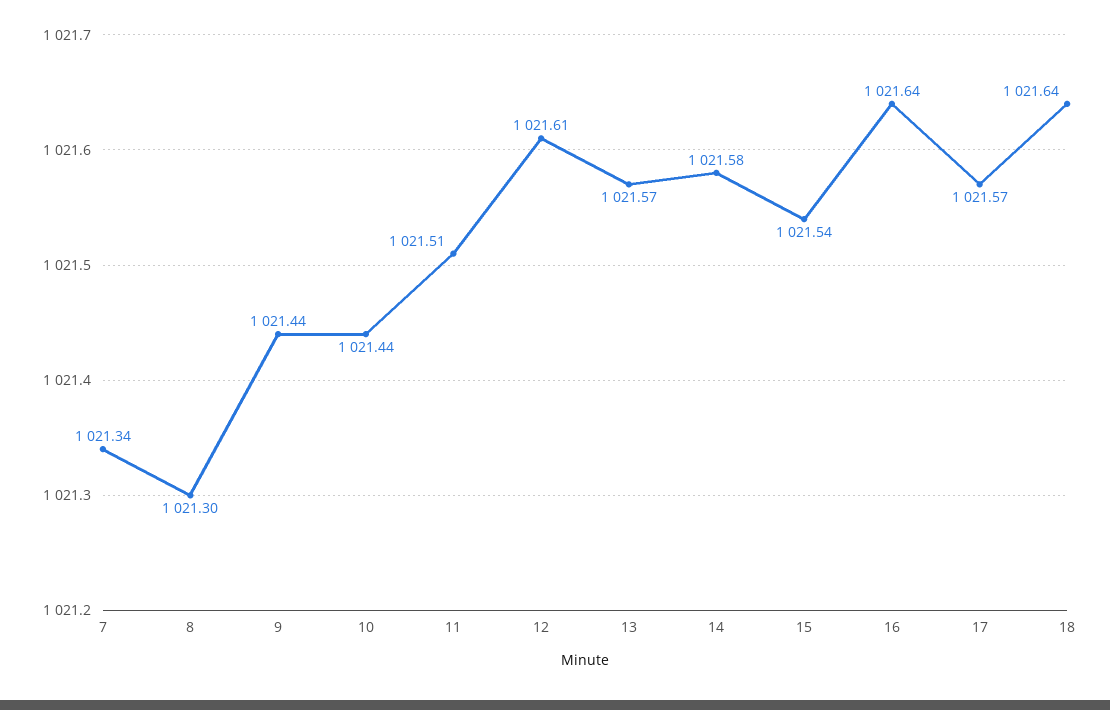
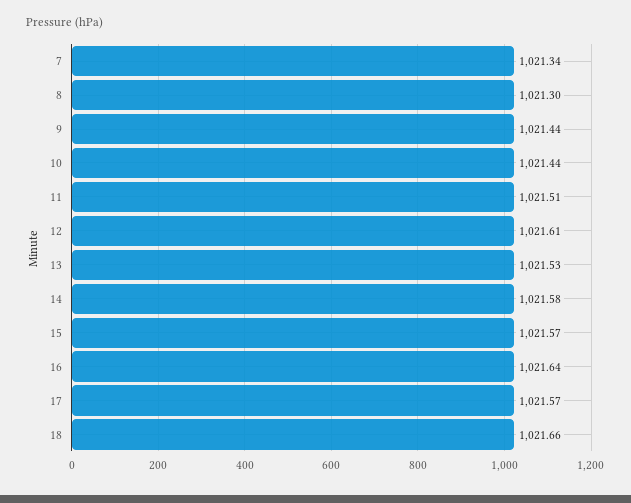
13: 1021.57 -> 1021.53
15: 1021.54 -> 1021.57
18: 1021.64 -> 1021.66

